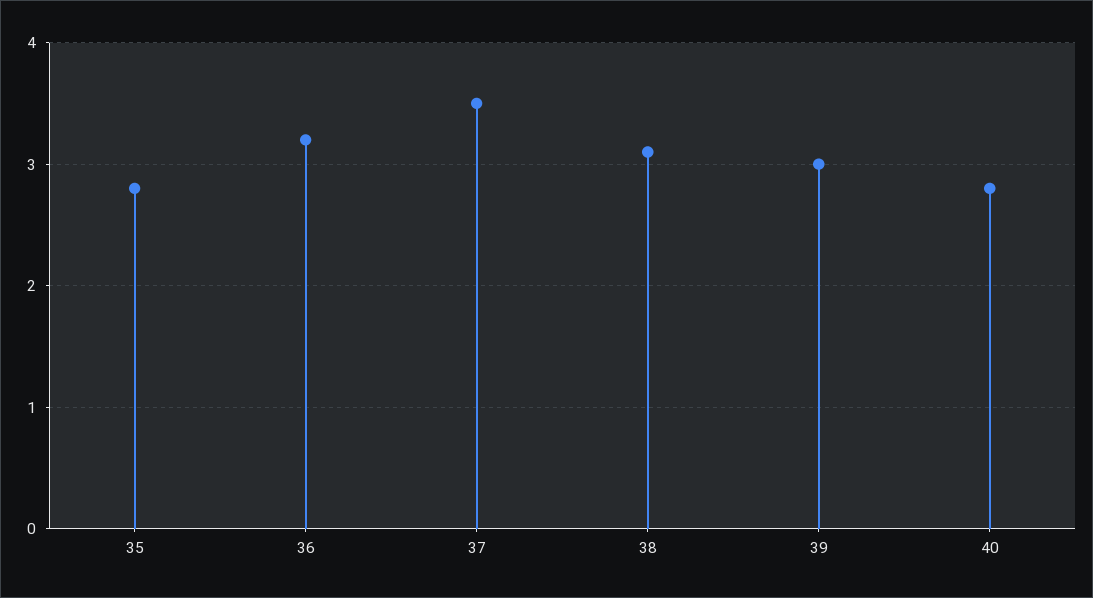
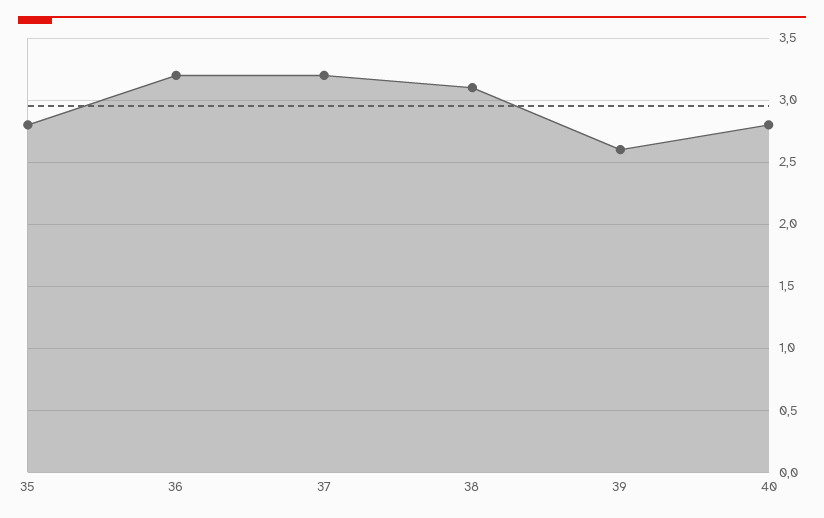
37: 3.5 -> 3.2
39: 3 -> 2.6

